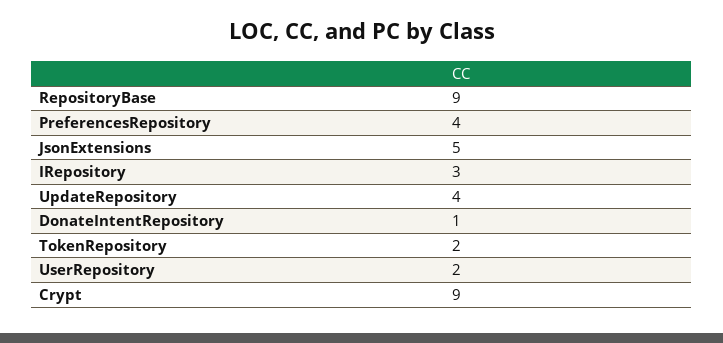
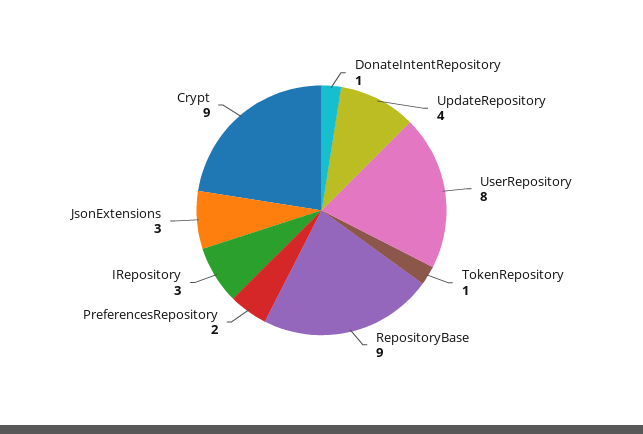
PreferencesRepository: 4 -> 2
JsonExtensions: 5 -> 3
TokenRepository: 2 -> 1
UserRepository: 2 -> 8

